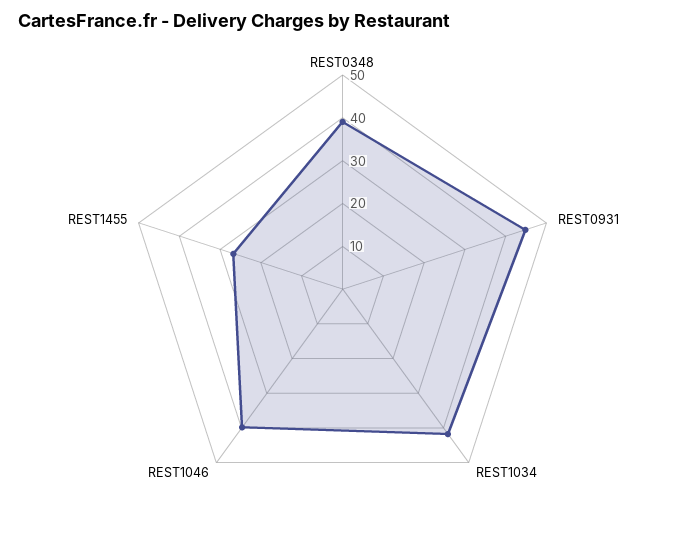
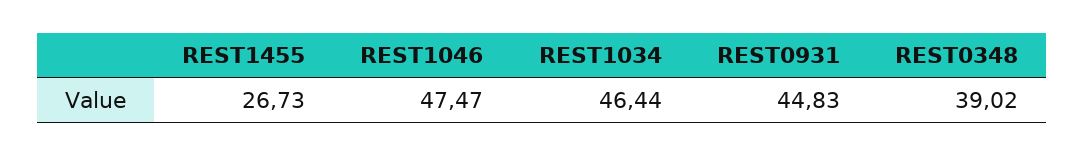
REST1034: 42 -> 46.44
REST1046: 40 -> 47.47

